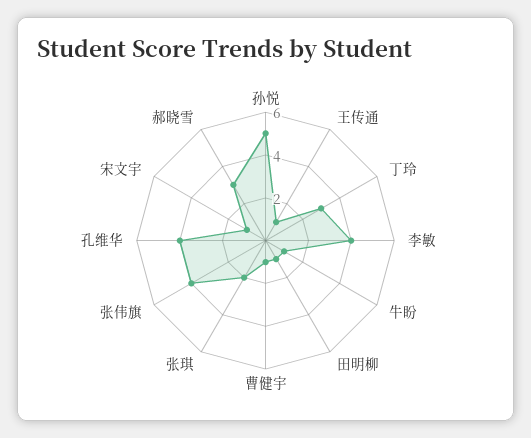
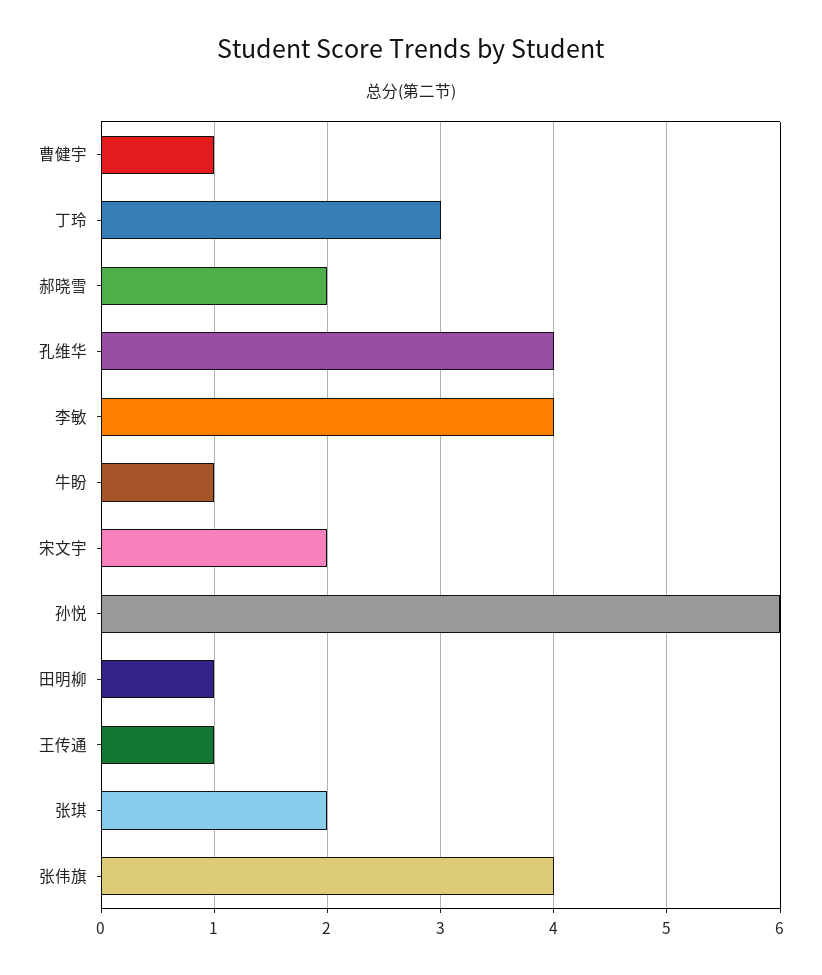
孙悦: 5 -> 6
宋文宇: 1 -> 2
郝晓雪: 3 -> 2

